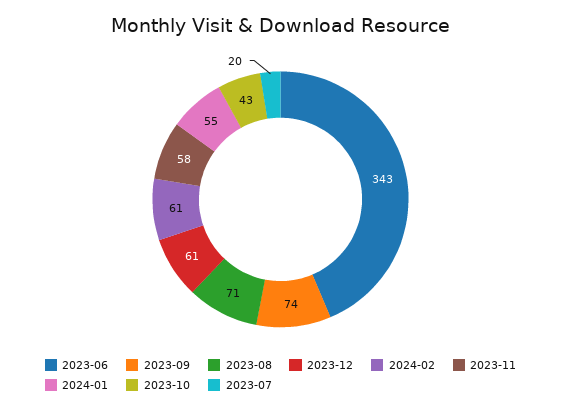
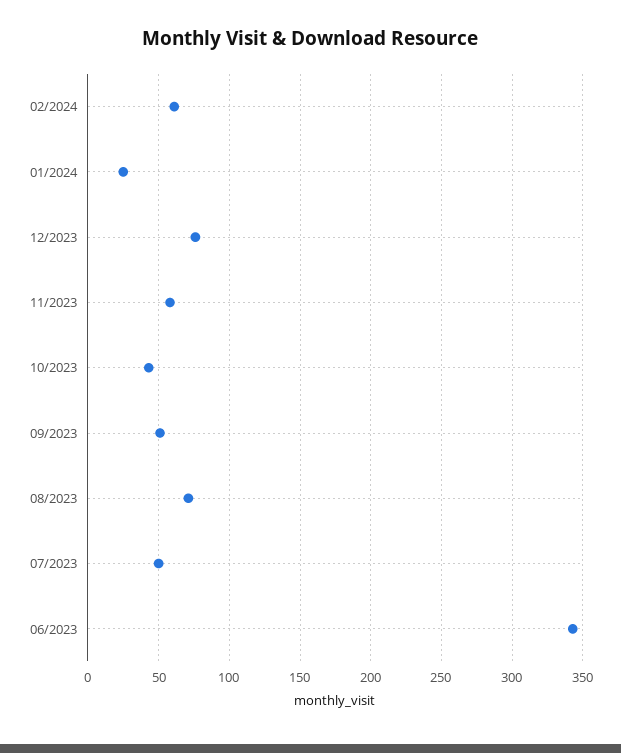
2023-09: 74 -> 50
2023-12: 61 -> 75
2024-01: 55 -> 25
2023-07: 20 -> 50

